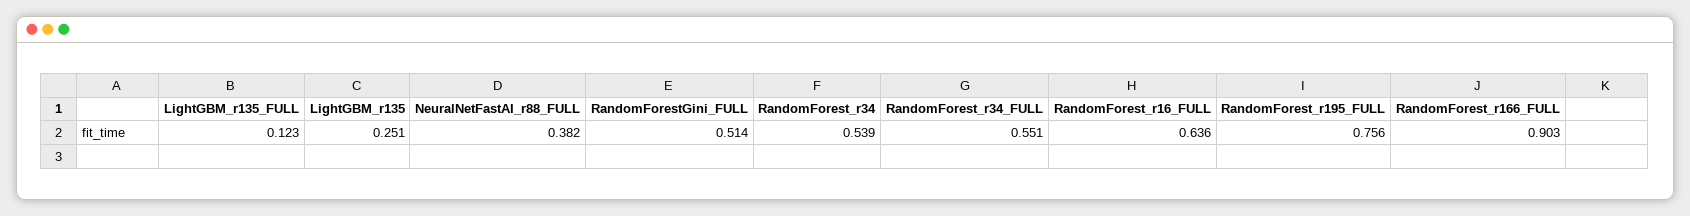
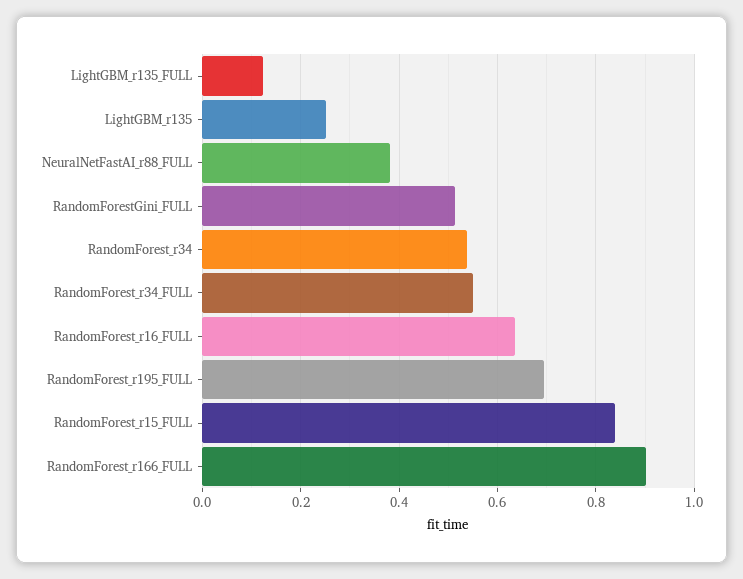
RandomForest_r195_FULL: 0.756 -> 0.7
RandomForest_r15_FULL: none -> 0.84

